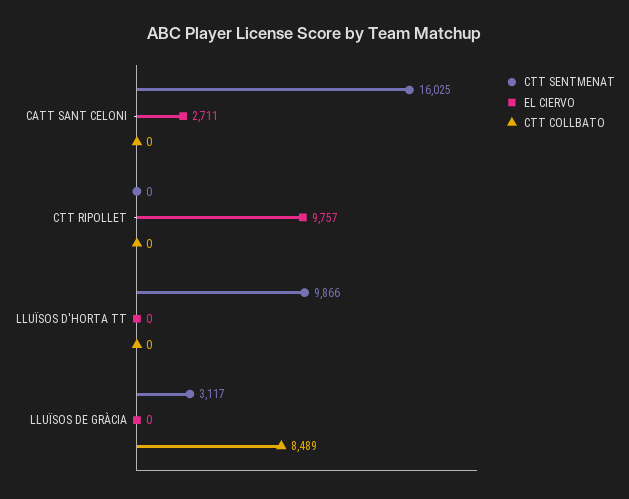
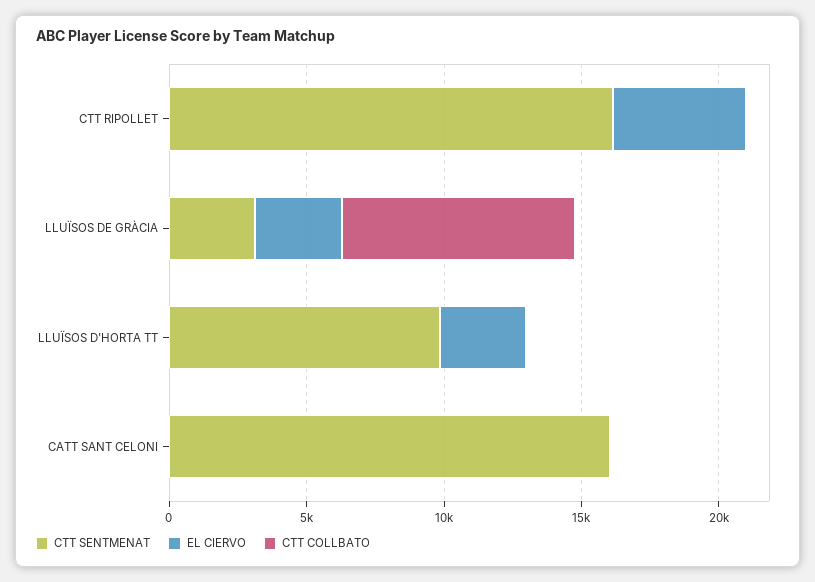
EL CIERVO, CATT SANT CELONI: 2711 -> 0
CTT SENTMENAT, CTT RIPOLLET: 0 -> 16000
EL CIERVO, CTT RIPOLLET: 9757 -> 5000
EL CIERVO, LLUÏSOS D'HORTA TT: 0 -> 3000
EL CIERVO, LLUÏSOS DE GRÀCIA: 0 -> 3000

